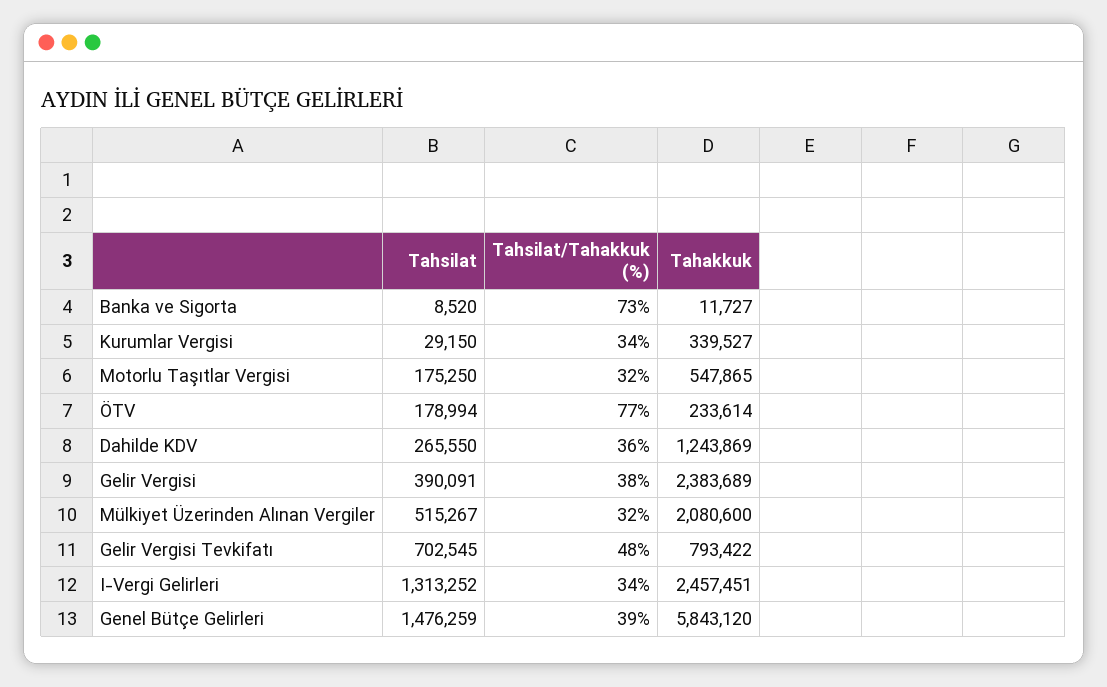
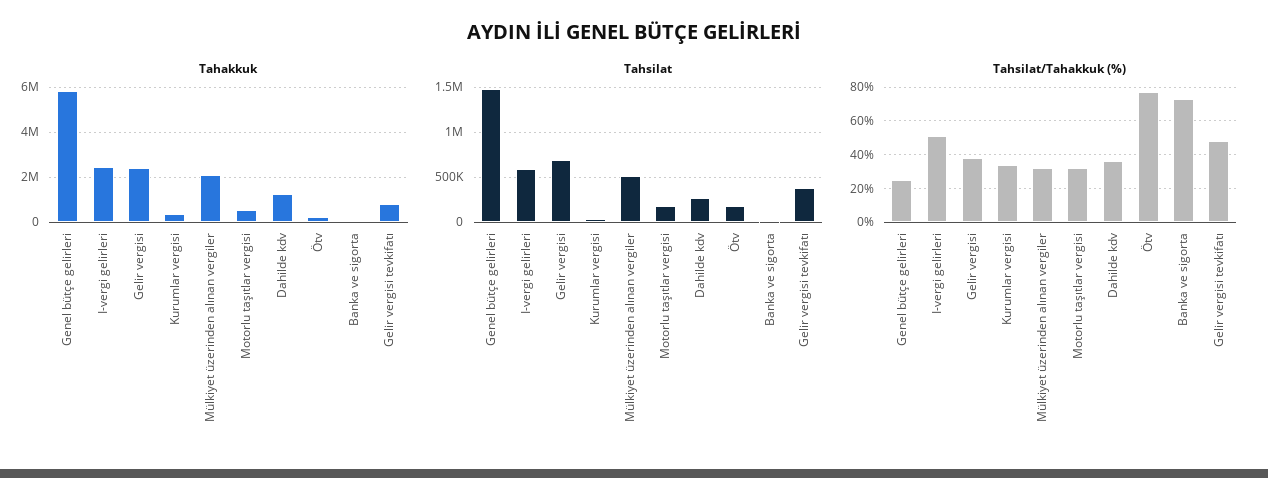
Tahsilat, Gelir Vergisi: 390091 -> 700000
Tahsilat, Gelir Vergisi Tevkifatı: 702545 -> 400000
Tahsilat, I-Vergi Gelirleri: 1313252 -> 600000
Tahsilat/Tahakkuk (%), I-Vergi Gelirleri: 34 -> 50
Tahsilat/Tahakkuk (%), Genel Bütçe Gelirleri: 39 -> 25

